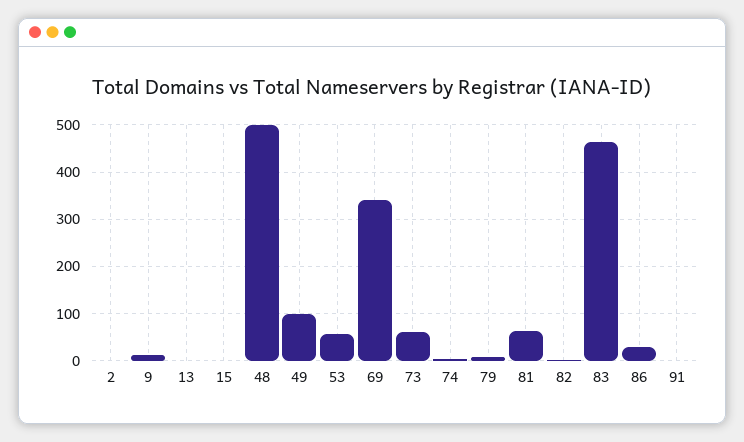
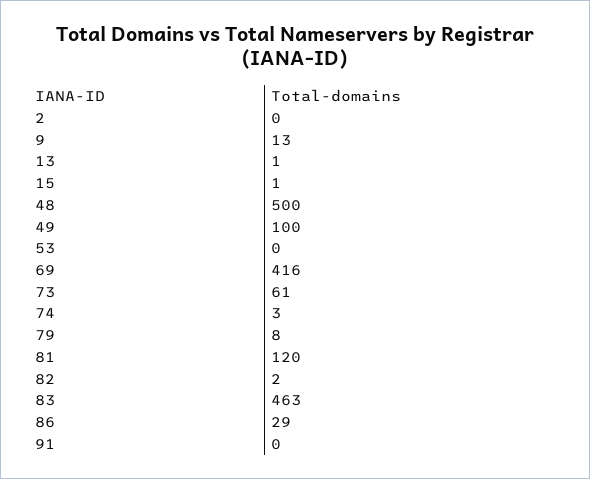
53: 60 -> 0
69: 340 -> 416
81: 60 -> 120

